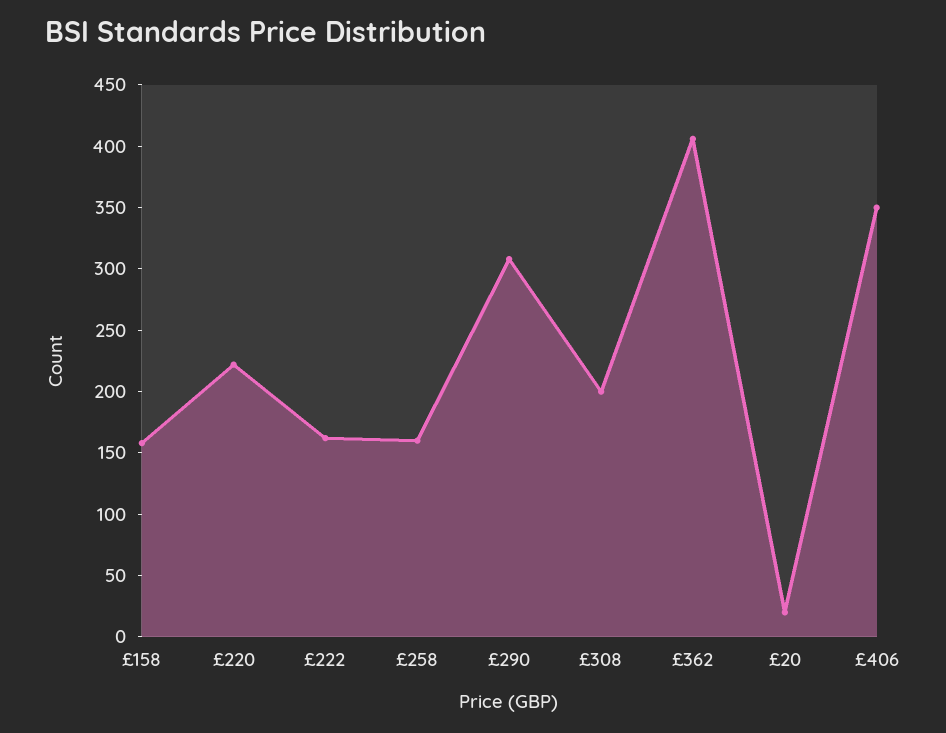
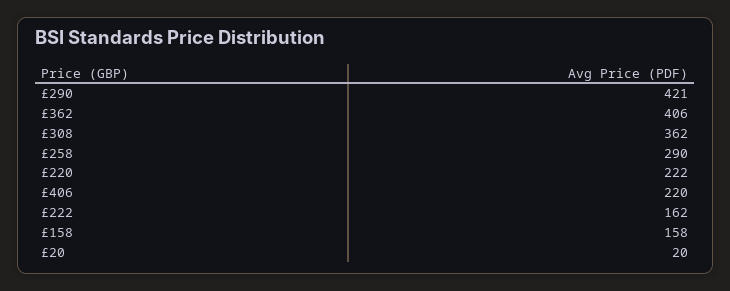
£258: 160 -> 290
£290: 310 -> 421
£308: 200 -> 362
£406: 350 -> 220

